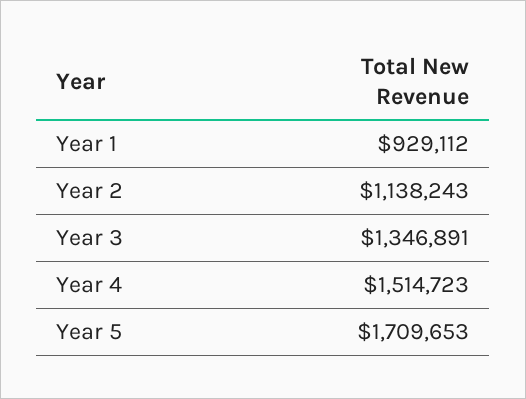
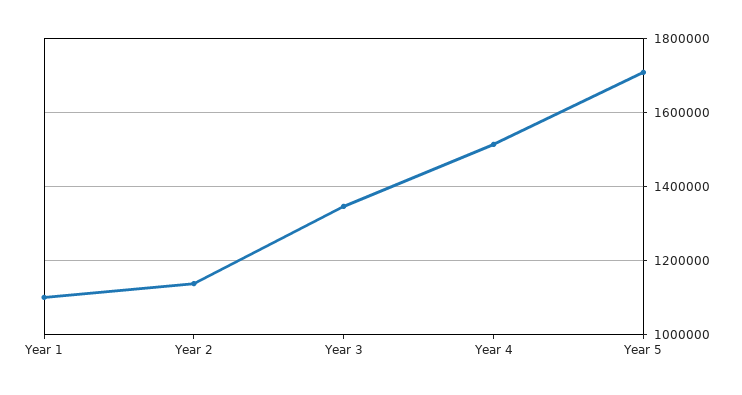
Year 1: 929112 -> 1100000

